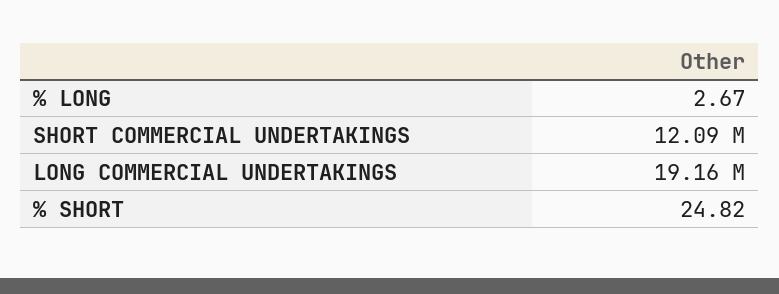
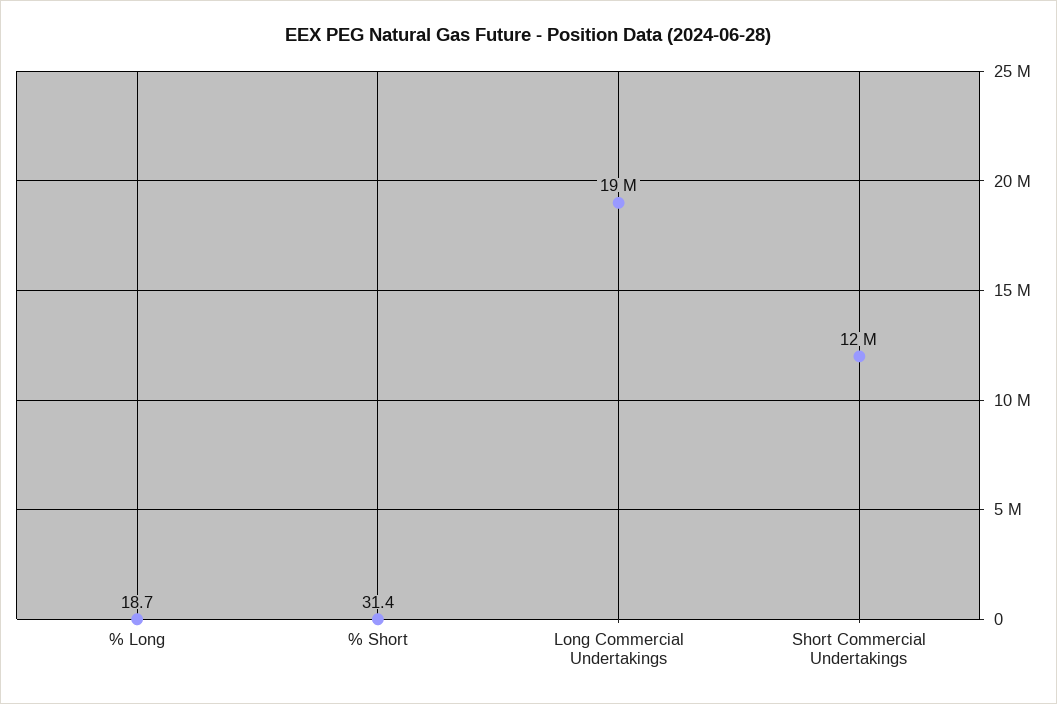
% LONG: 2.67 -> 18.7
% SHORT: 24.82 -> 31.4

